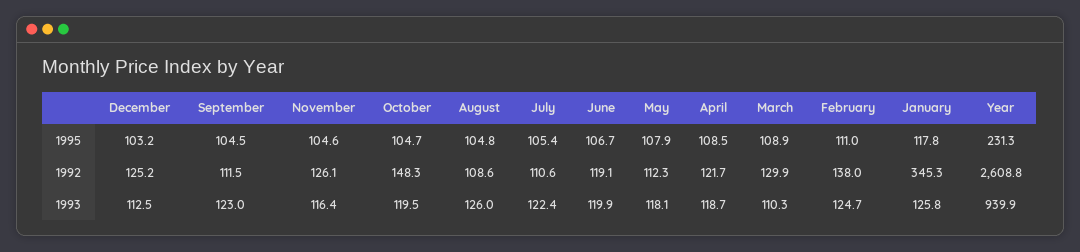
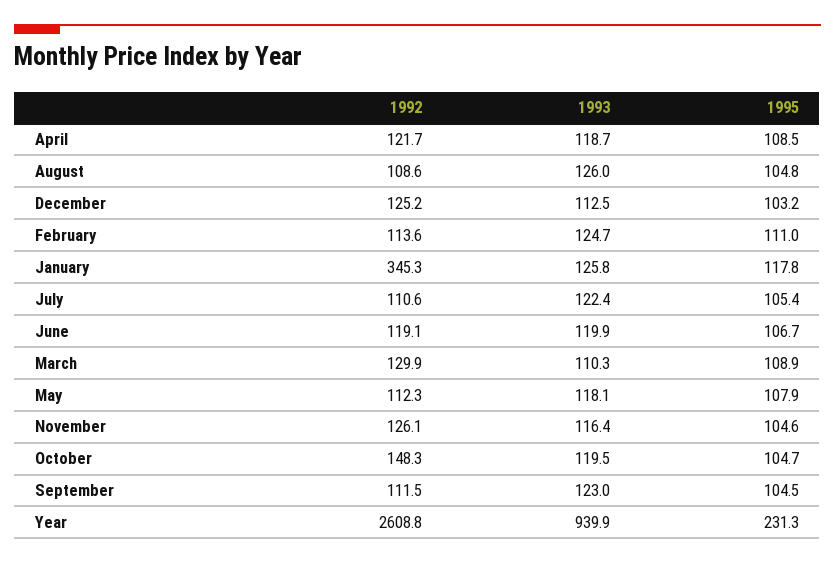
February, 1992: 138 -> 113.6

